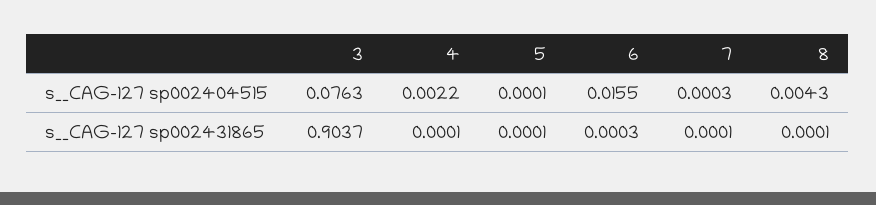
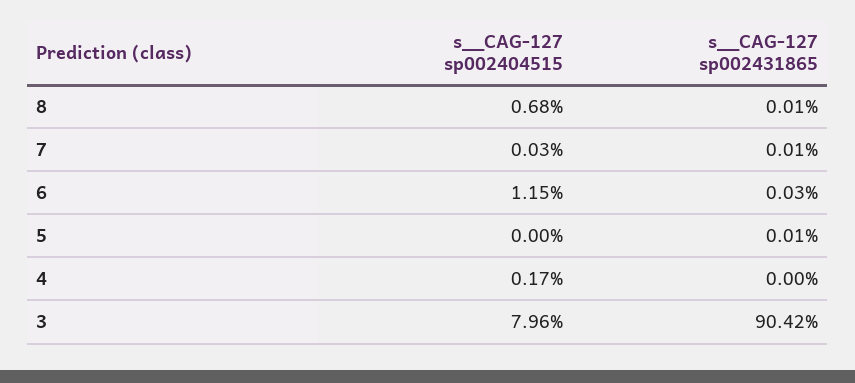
3, s__CAG-127 sp002404515: 0.0763 -> 0.0796
4, s__CAG-127 sp002404515: 0.0022 -> 0.0017
5, s__CAG-127 sp002404515: 0.0001 -> 0
6, s__CAG-127 sp002404515: 0.0155 -> 0.0115
8, s__CAG-127 sp002404515: 0.0043 -> 0.0068
3, s__CAG-127 sp002431865: 0.9037 -> 0.9042
4, s__CAG-127 sp002431865: 0.0001 -> 0

